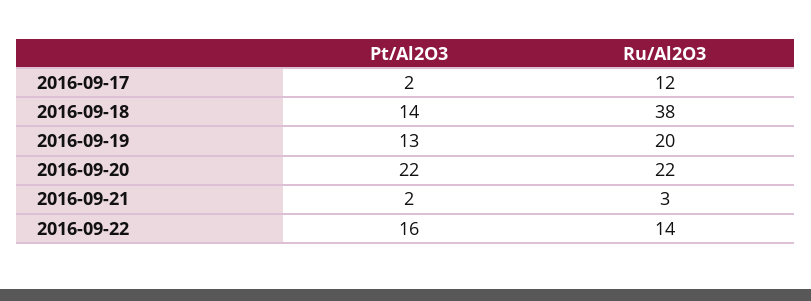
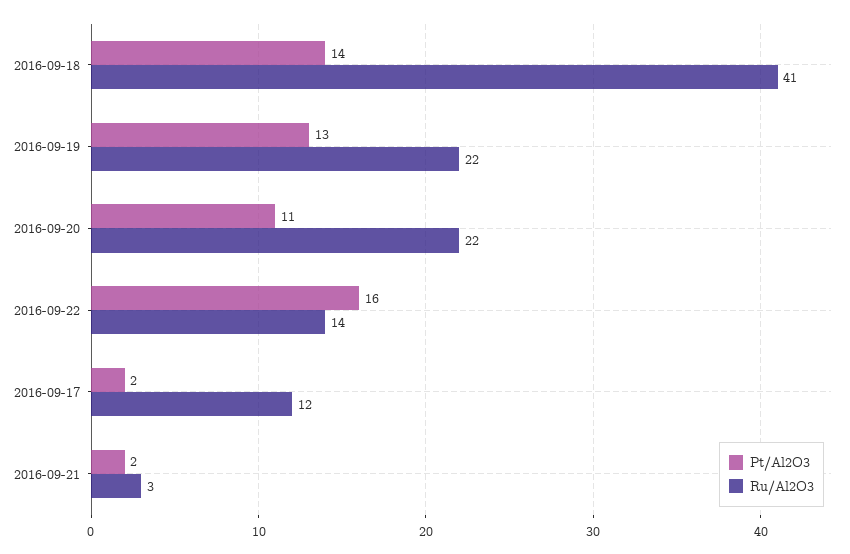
Ru/Al2O3, 2016-09-18: 38 -> 41
Ru/Al2O3, 2016-09-19: 20 -> 22
Pt/Al2O3, 2016-09-20: 22 -> 11

